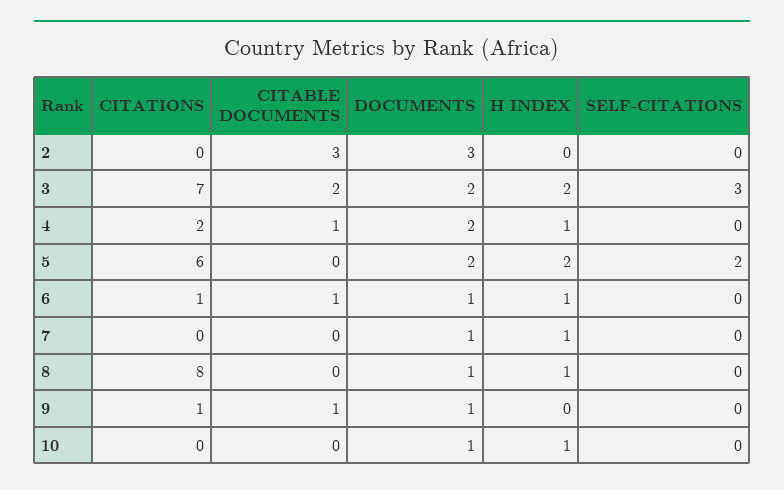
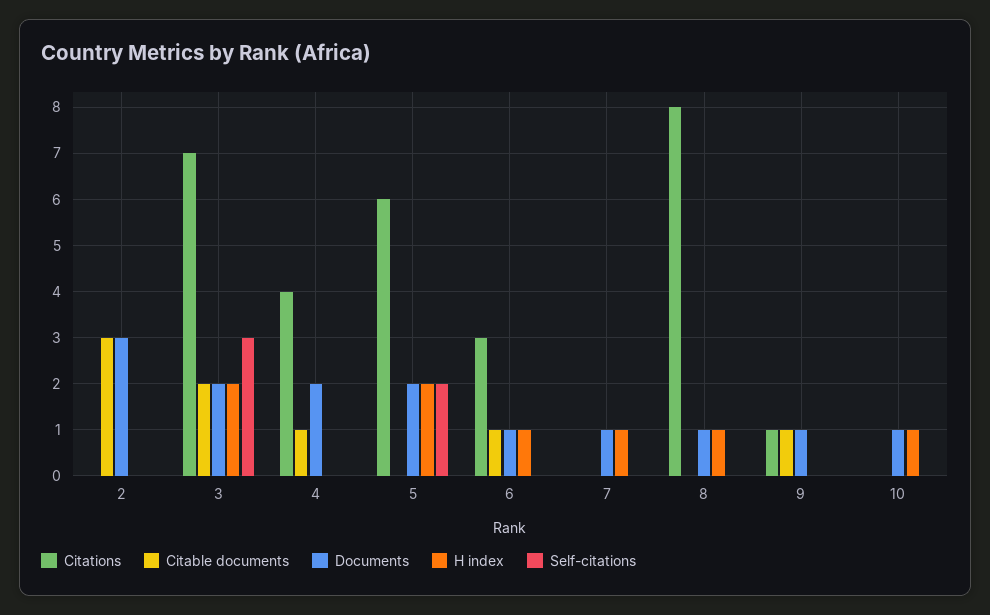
CITATIONS, 4: 2 -> 4
H INDEX, 4: 1 -> 0
CITATIONS, 6: 1 -> 3

